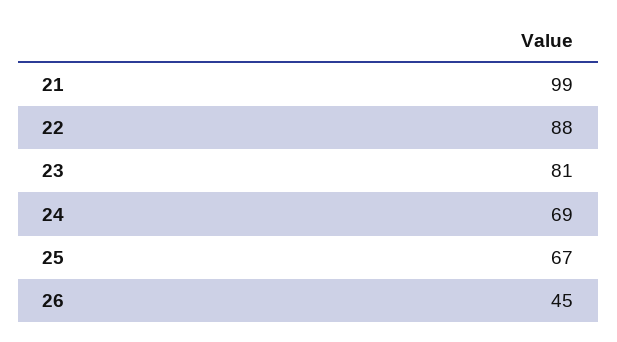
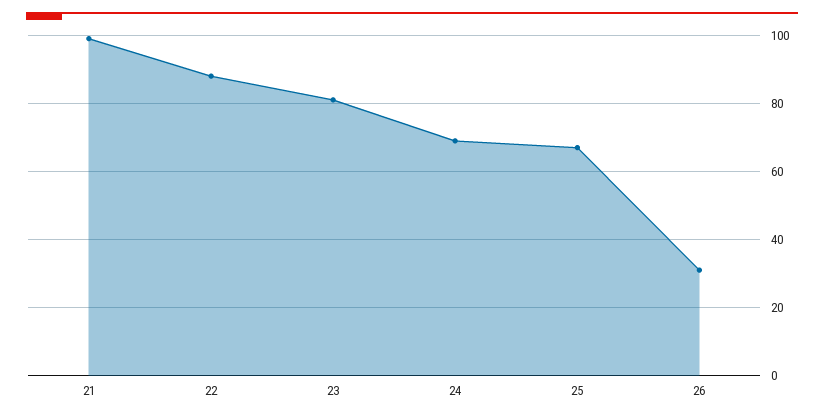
26: 45 -> 30

